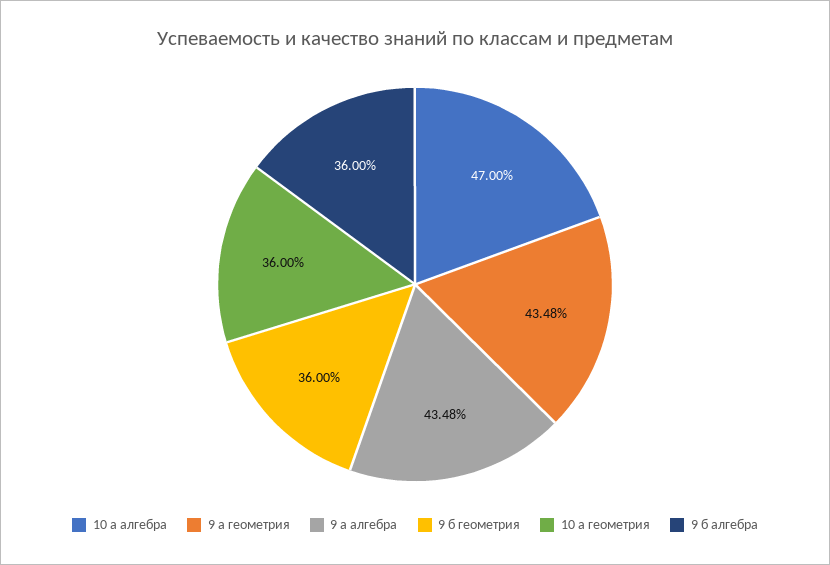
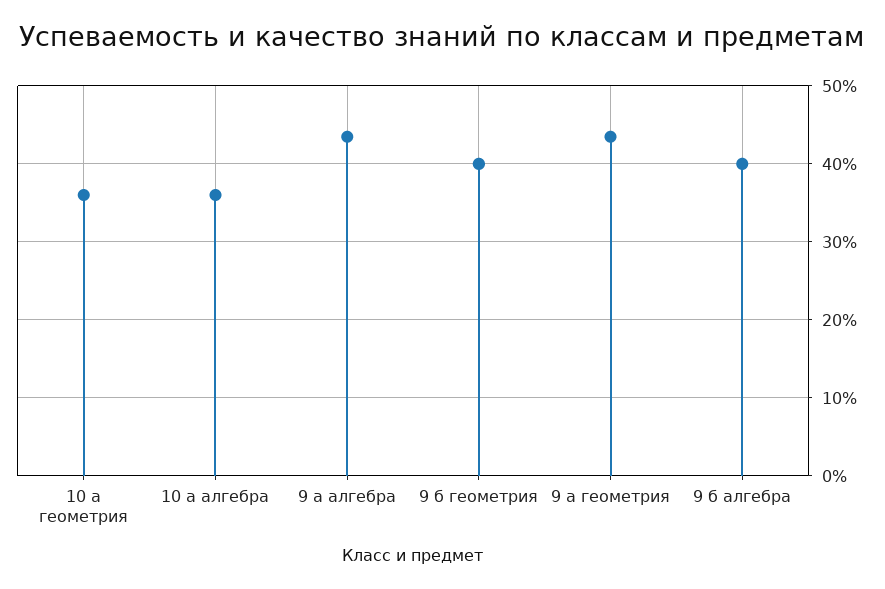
10 а алгебра: 47 -> 36
9 б геометрия: 36 -> 40
9 б алгебра: 36 -> 40

